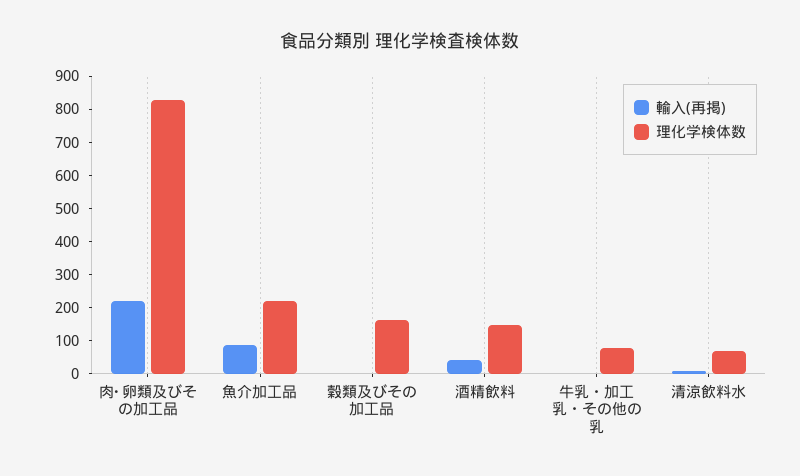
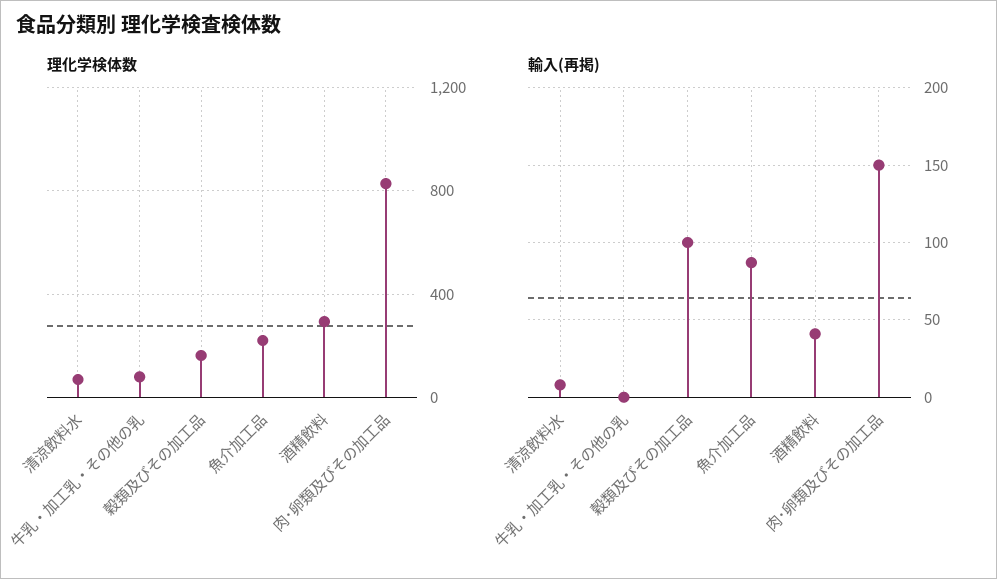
輸入(再掲), 肉･卵類及びその加工品: 225 -> 150
輸入(再掲), 穀類及びその加工品: 0 -> 100
理化学検体数, 酒精飲料: 150 -> 300

